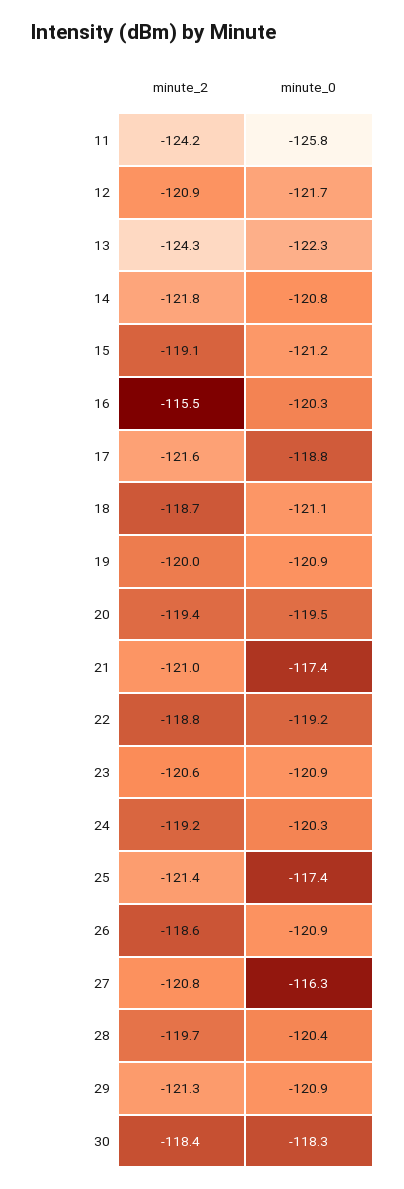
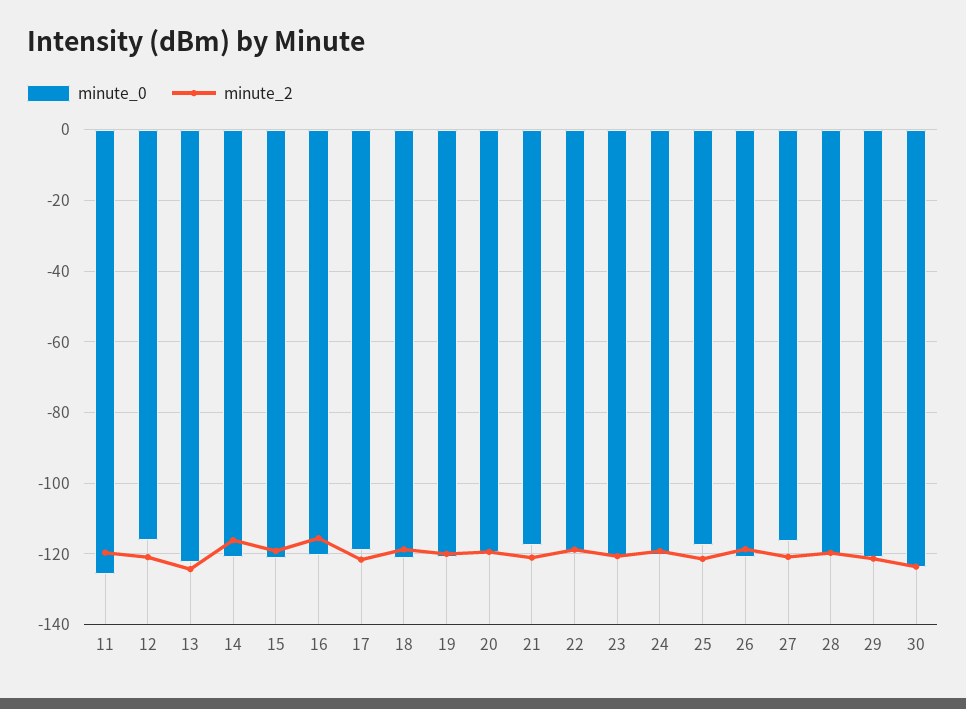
minute_2, 11: -124.2 -> -120
minute_0, 12: -121.7 -> -116
minute_2, 14: -121.8 -> -116
minute_2, 30: -118.4 -> -124
minute_0, 30: -118.3 -> -124

